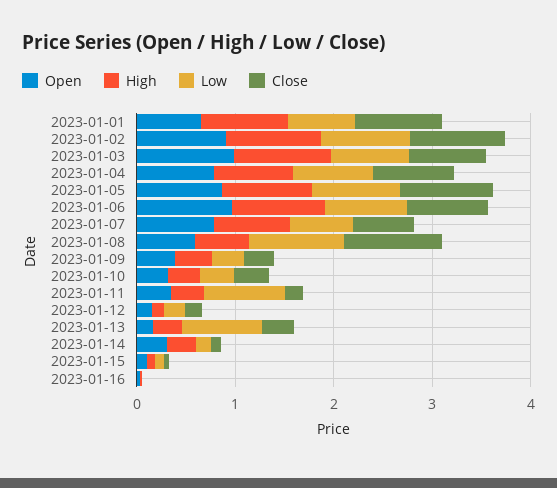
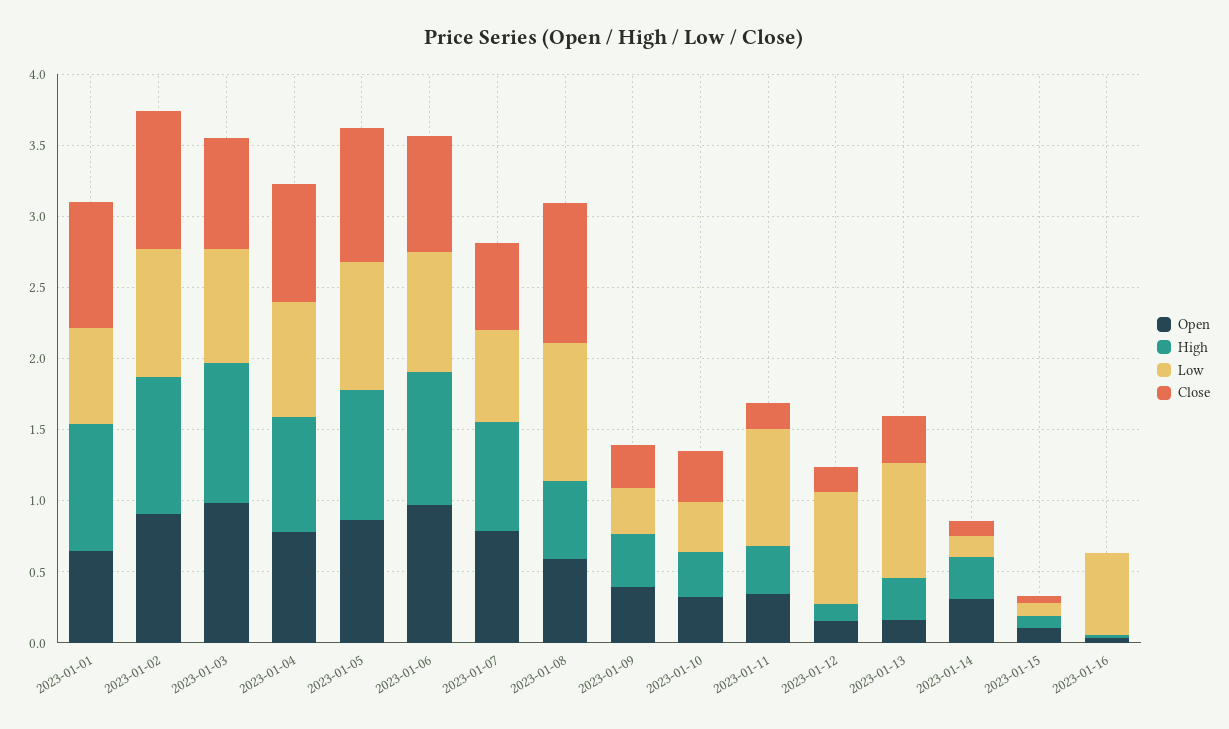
Low, 2023-01-12: 0.2 -> 0.8
Low, 2023-01-16: 0 -> 0.6

